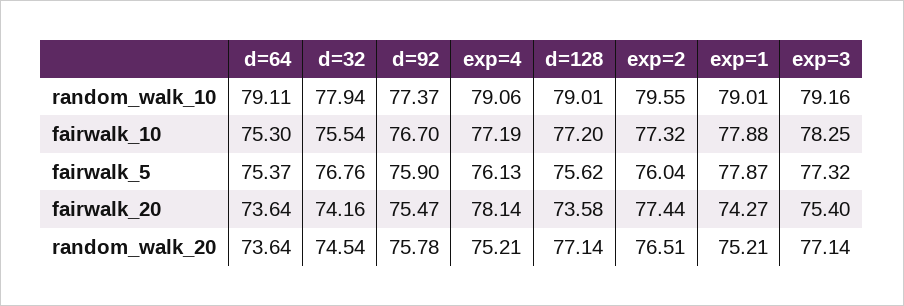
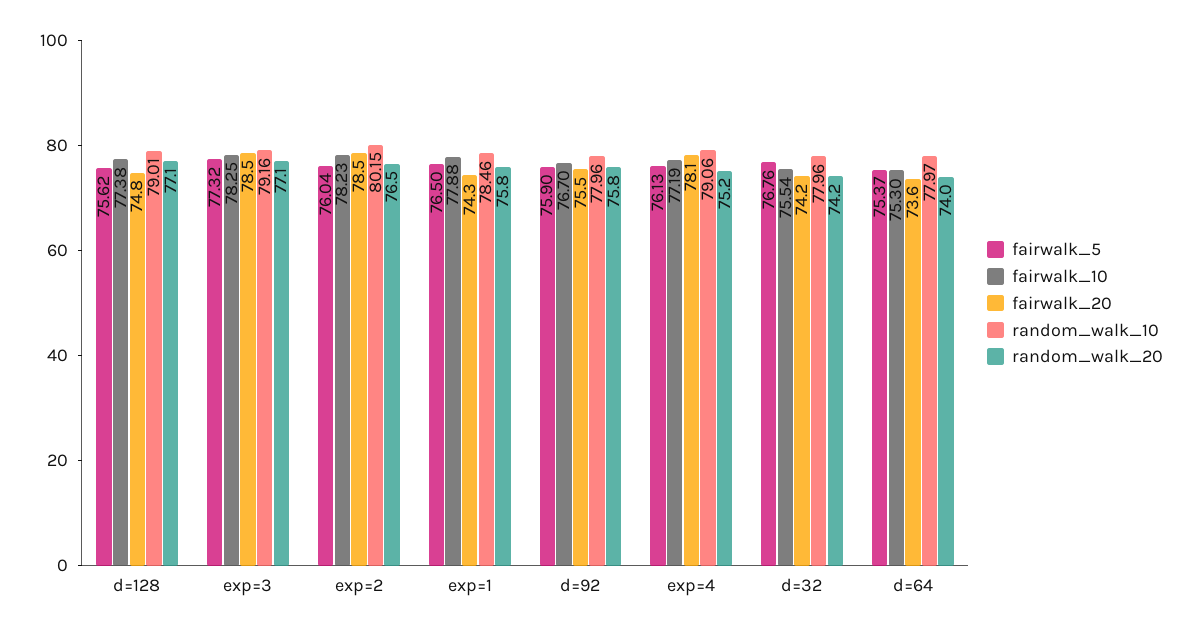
random_walk_10, d=64: 79.11 -> 77.97
random_walk_10, d=32: 77.94 -> 77.96
random_walk_10, d=92: 77.37 -> 77.96
random_walk_10, exp=2: 79.55 -> 80.15
random_walk_10, exp=1: 79.01 -> 78.46
fairwalk_10, d=128: 77.2 -> 77.38
fairwalk_10, exp=2: 77.32 -> 78.23
fairwalk_5, exp=1: 77.87 -> 76.5
fairwalk_20, d=128: 73.58 -> 74.8
fairwalk_20, exp=2: 77.44 -> 78.5
fairwalk_20, exp=3: 75.4 -> 78.5
random_walk_20, d=64: 73.64 -> 74
random_walk_20, d=32: 74.54 -> 74.2
random_walk_20, exp=1: 75.21 -> 75.8

